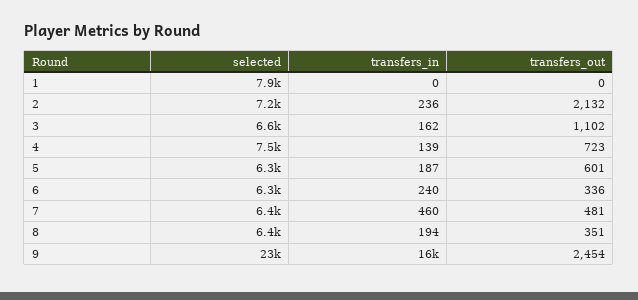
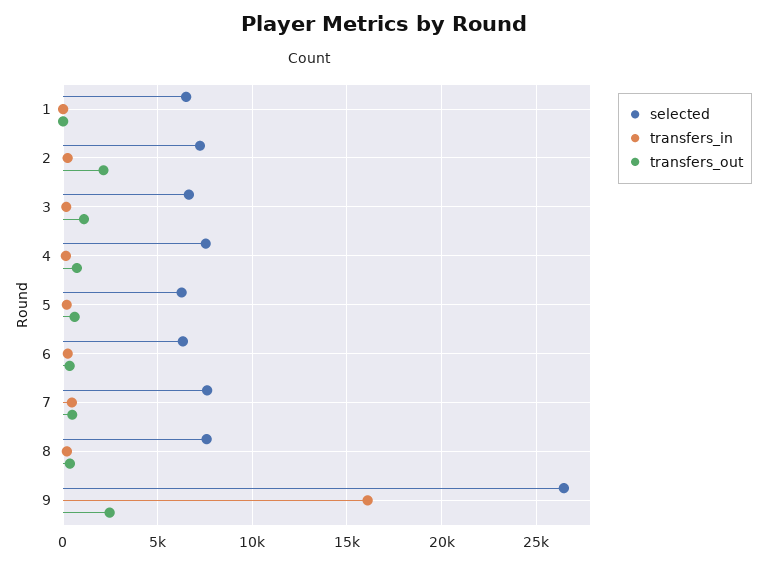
selected, 1: 7900 -> 6500
selected, 7: 6400 -> 7500
selected, 8: 6400 -> 7500
selected, 9: 23000 -> 26500

